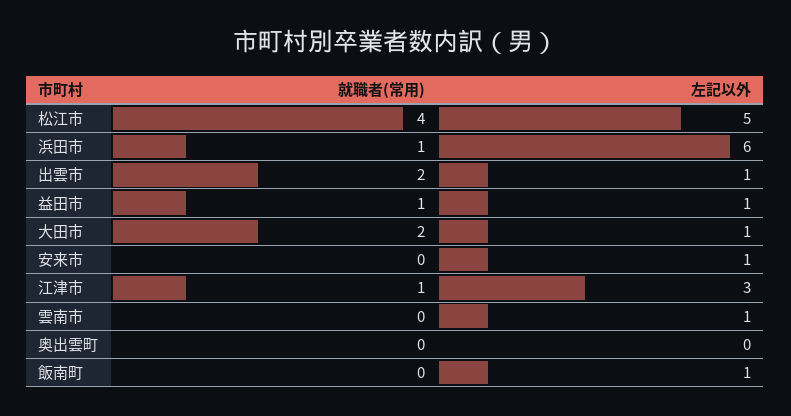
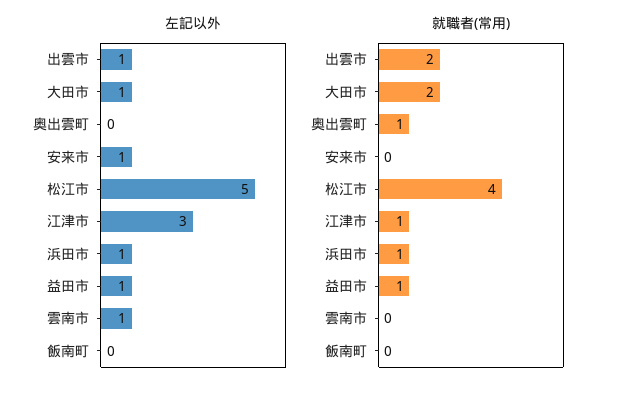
左記以外, 浜田市: 6 -> 1
就職者(常用), 奥出雲町: 0 -> 1
左記以外, 飯南町: 1 -> 0

